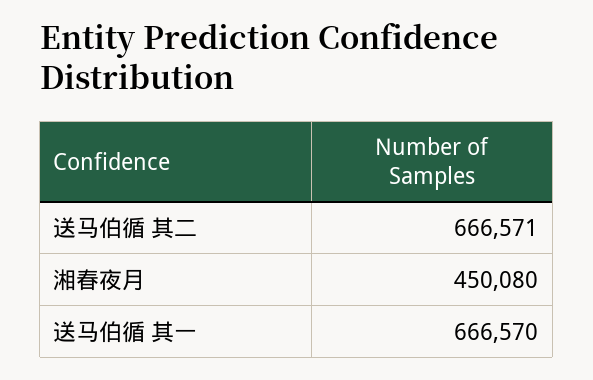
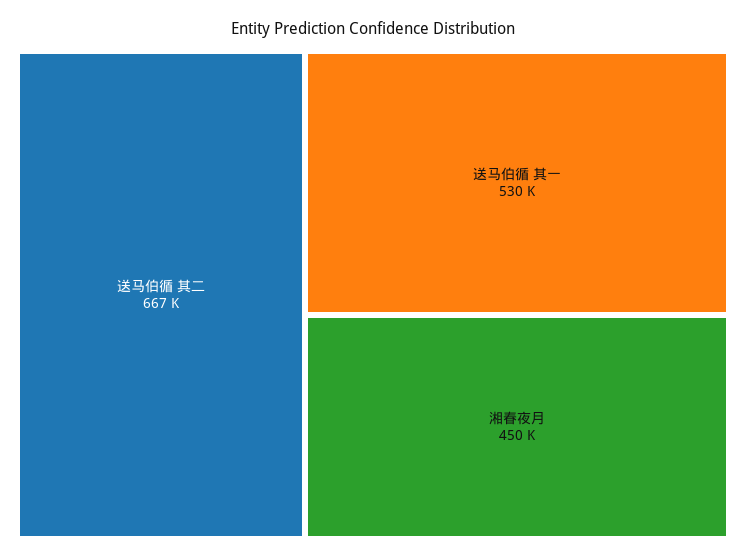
送马伯循 其一: 666570 -> 530000

